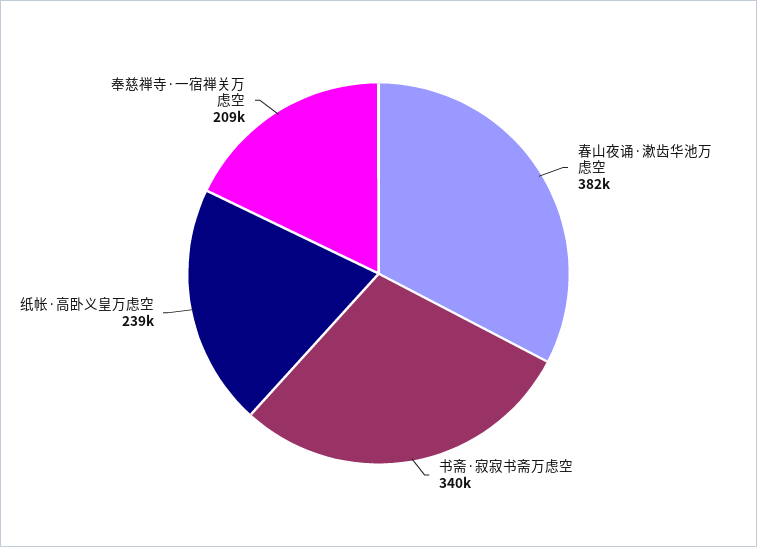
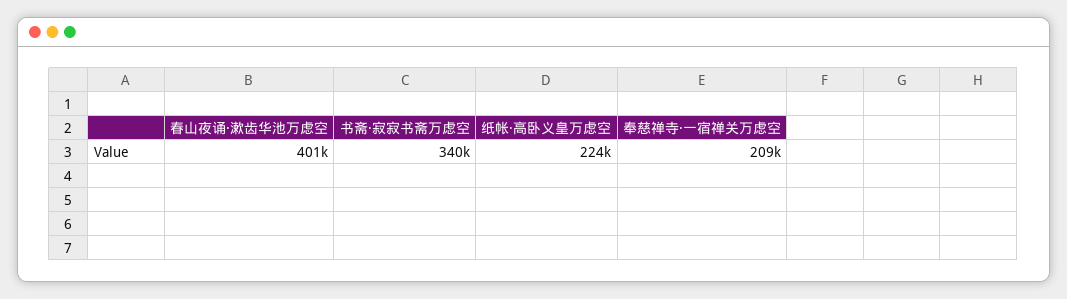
春山夜诵·漱齿华池万虑空: 382000 -> 401000
纸帐·高卧义皇万虑空: 239000 -> 224000

